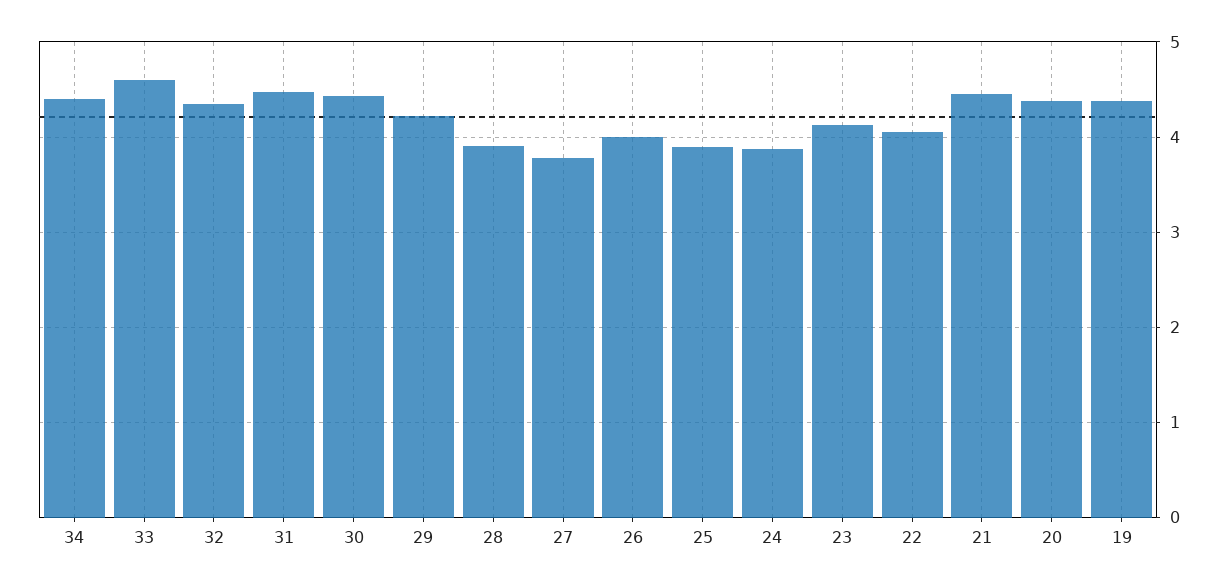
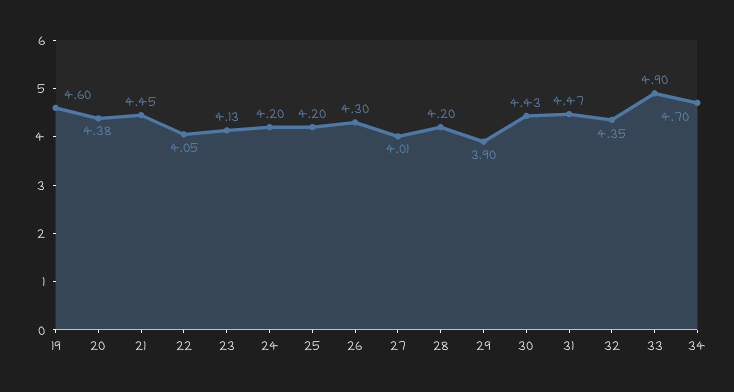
34: 4.4 -> 4.7
33: 4.6 -> 4.9
29: 4.2 -> 3.9
28: 3.9 -> 4.2
27: 3.8 -> 4.01
26: 4 -> 4.3
25: 3.9 -> 4.2
24: 3.9 -> 4.2
19: 4.4 -> 4.6

